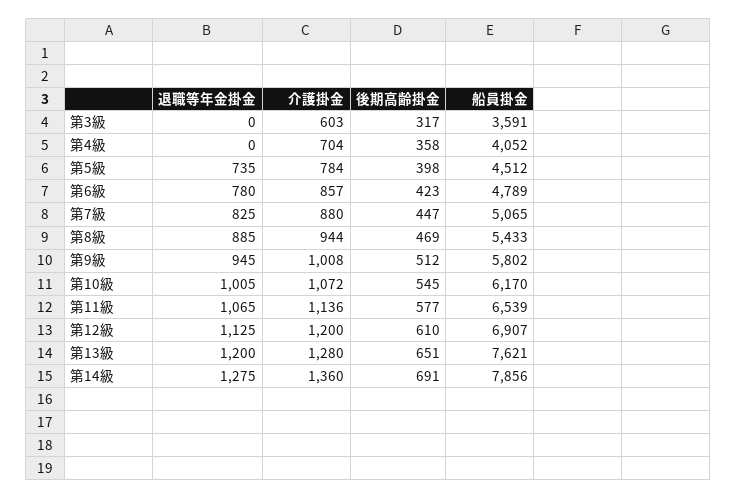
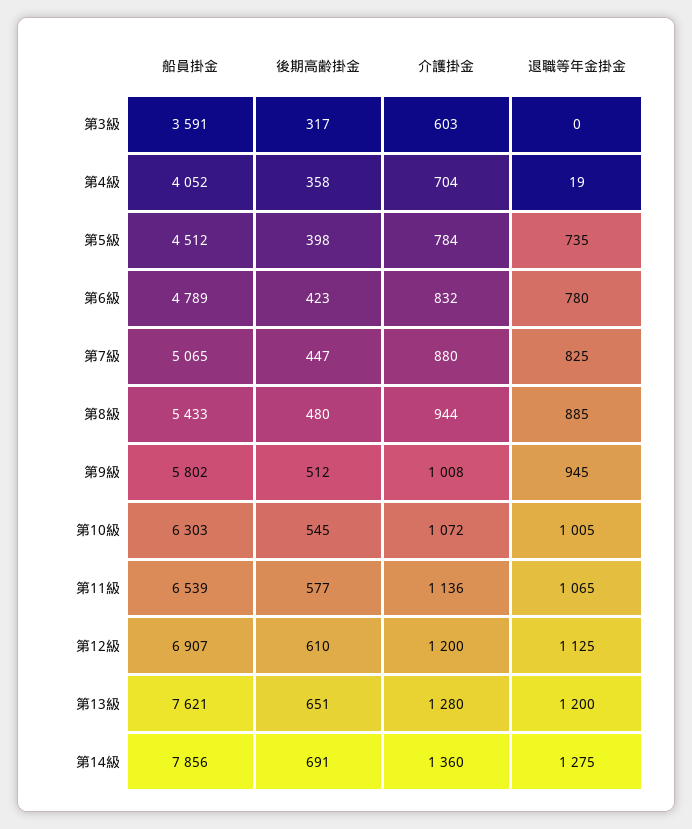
退職等年金掛金, 第4級: 0 -> 19
介護掛金, 第6級: 857 -> 832
後期高齢掛金, 第8級: 469 -> 480
船員掛金, 第10級: 6170 -> 6303

